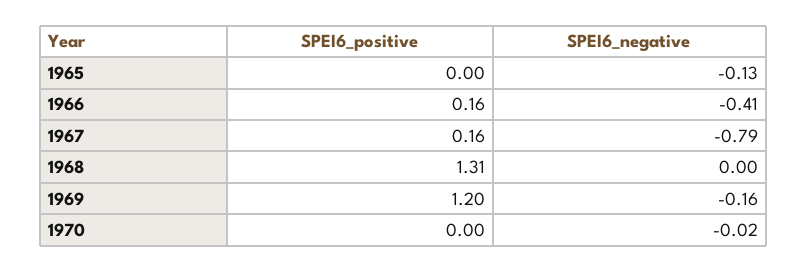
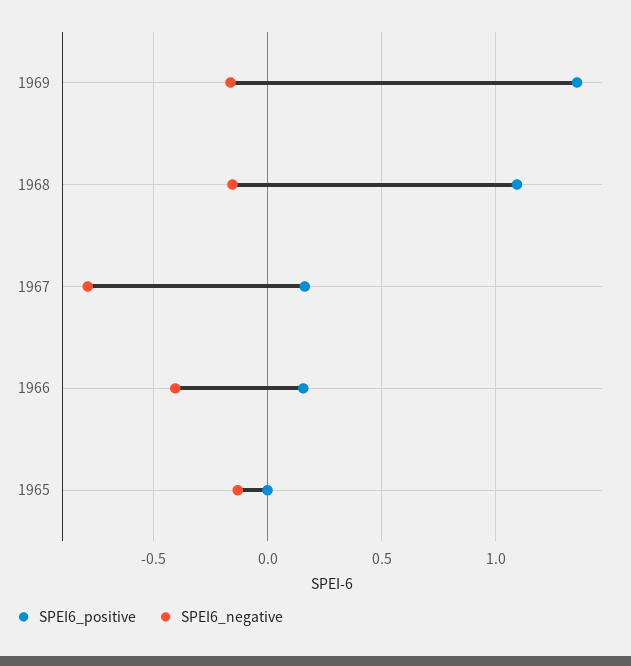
SPEI6_positive, 1968: 1.31 -> 1.1
SPEI6_negative, 1968: 0 -> -0.15
SPEI6_positive, 1969: 1.2 -> 1.35
SPEI6_positive, 1970: 0 -> none
SPEI6_negative, 1970: -0.02 -> none

